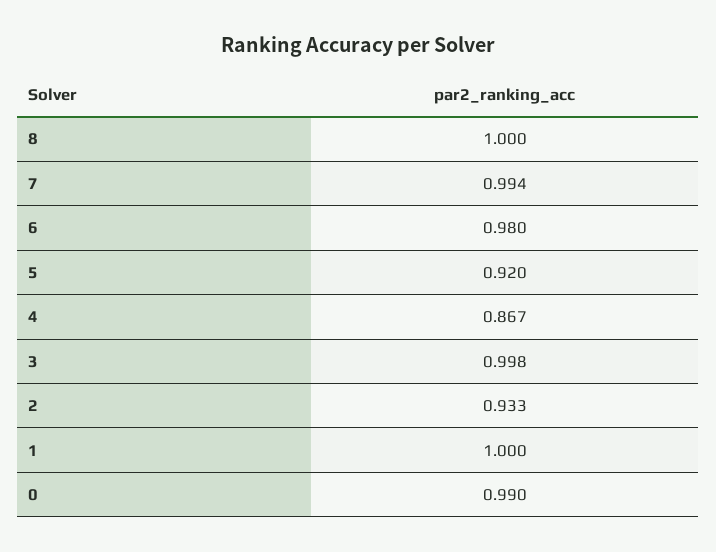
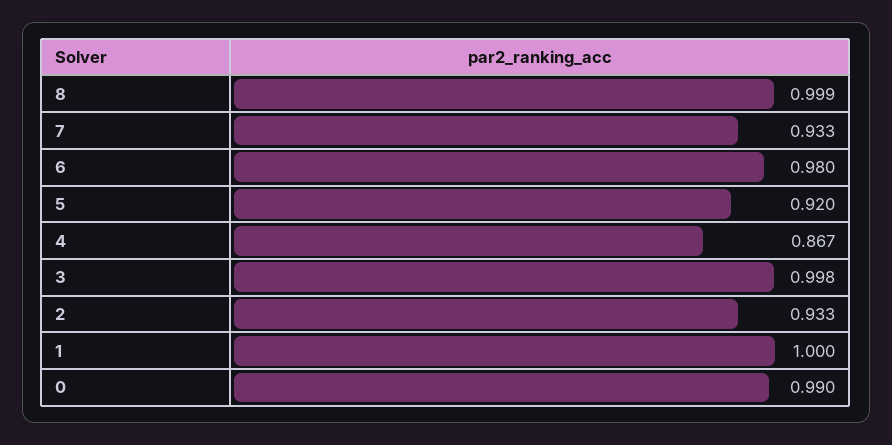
8: 1 -> 0.999
7: 0.994 -> 0.933

